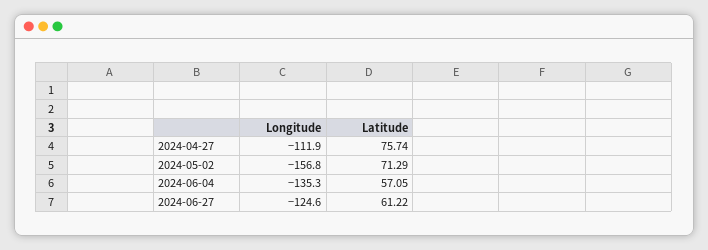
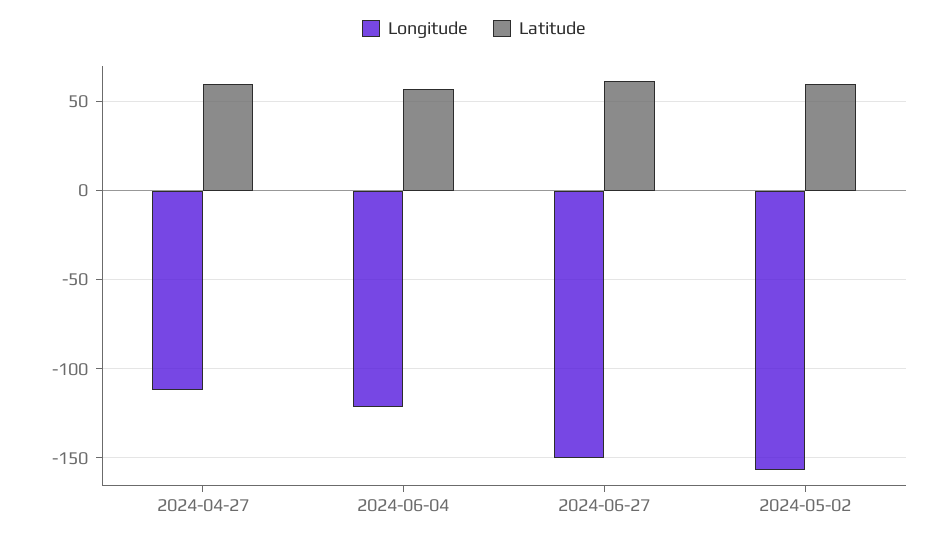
Latitude, 2024-04-27: 75.74 -> 60
Latitude, 2024-05-02: 71.29 -> 60
Longitude, 2024-06-04: -135.3 -> -120
Longitude, 2024-06-27: -124.6 -> -150

